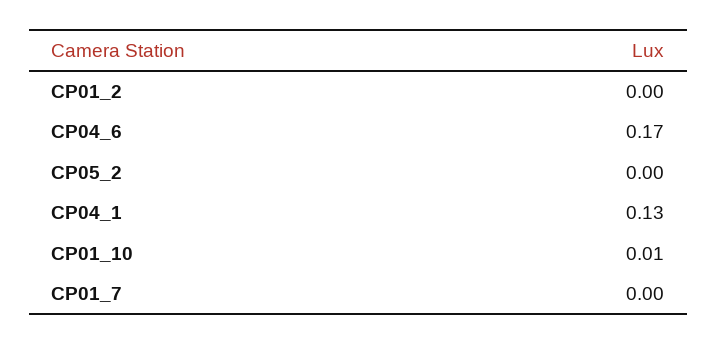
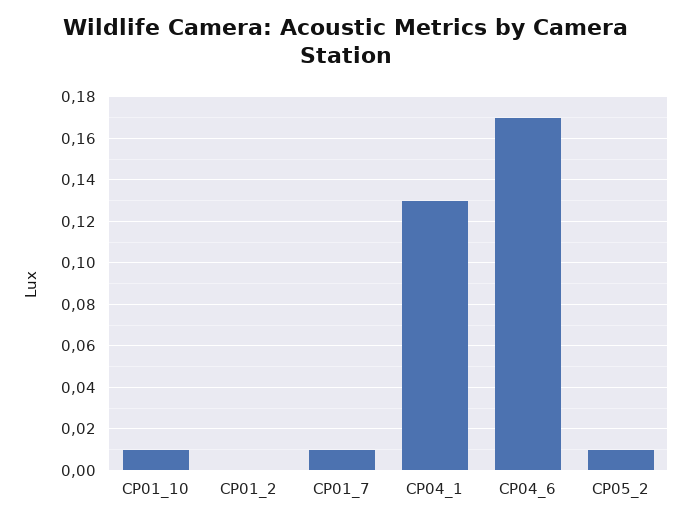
CP05_2: 0 -> 0.01
CP01_7: 0 -> 0.01

